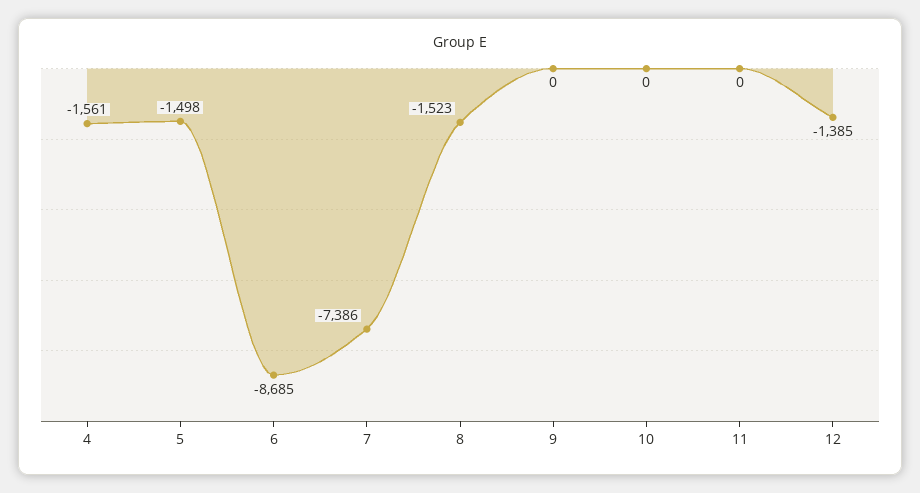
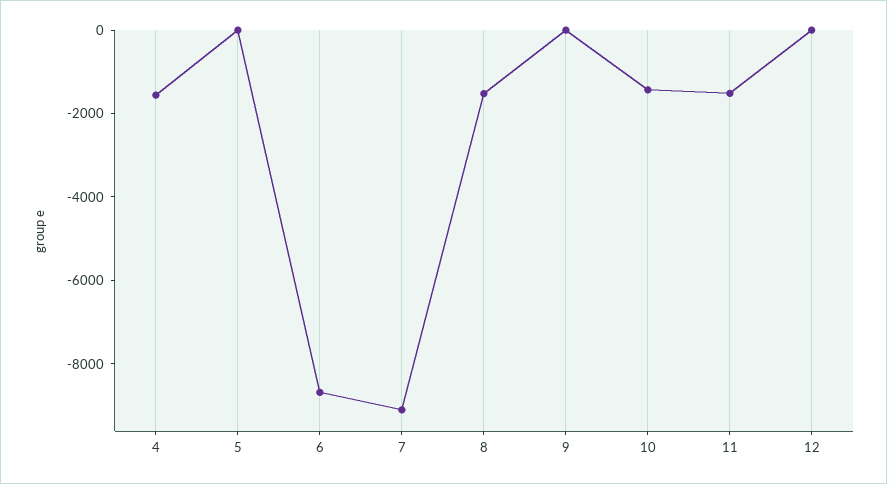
5: -1498 -> 0
7: -7386 -> -9000
10: 0 -> -1500
11: 0 -> -1500
12: -1385 -> 0

